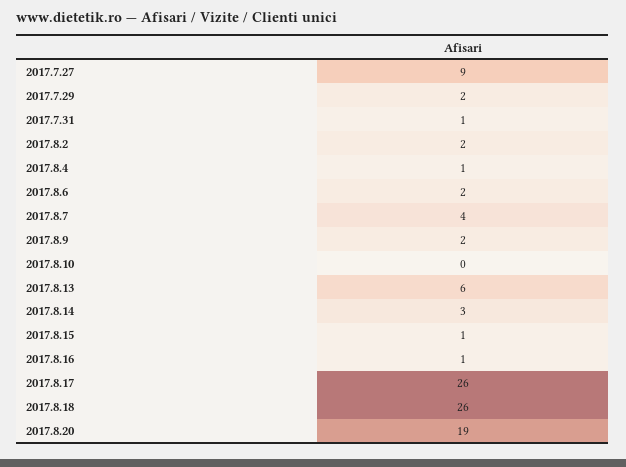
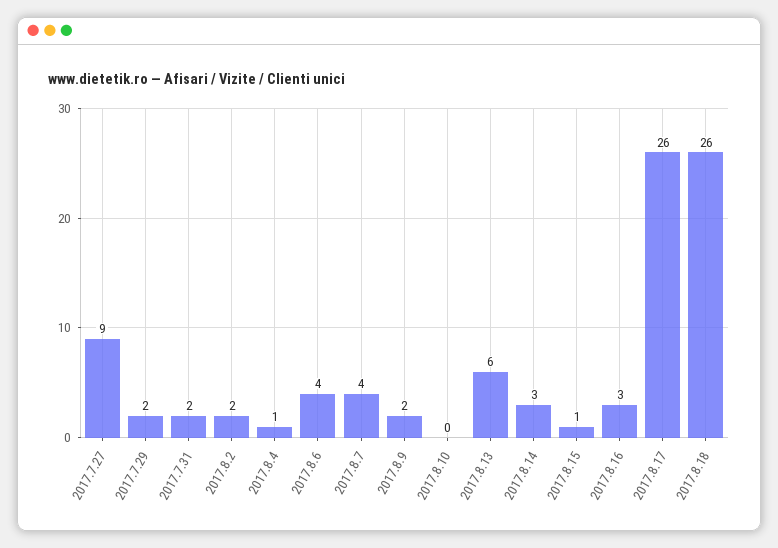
2017.7.31: 1 -> 2
2017.8.6: 2 -> 4
2017.8.16: 1 -> 3
2017.8.20: 19 -> none

